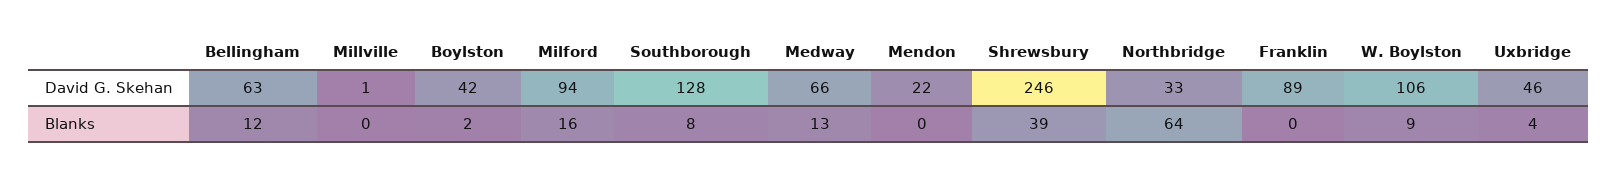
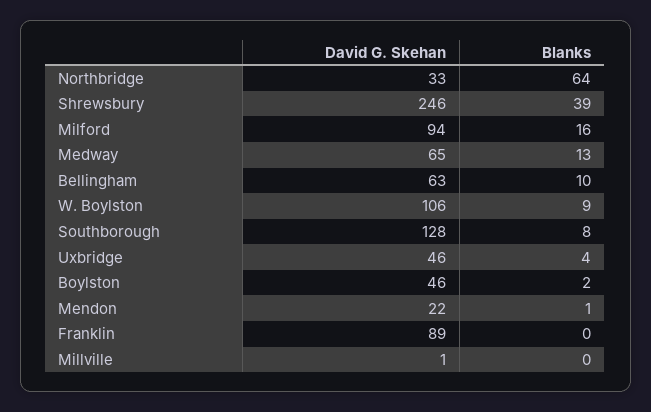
Boylston, David G. Skehan: 42 -> 46
Medway, David G. Skehan: 66 -> 65
Bellingham, Blanks: 12 -> 10
Mendon, Blanks: 0 -> 1

